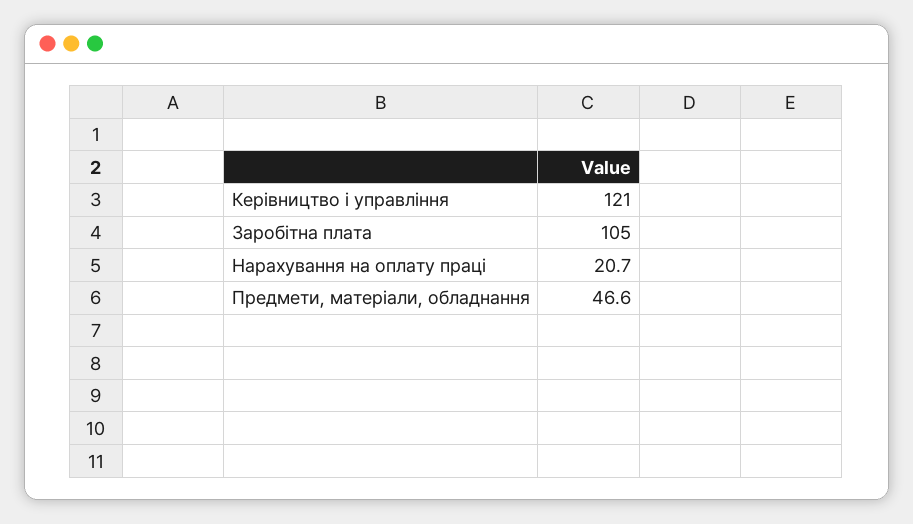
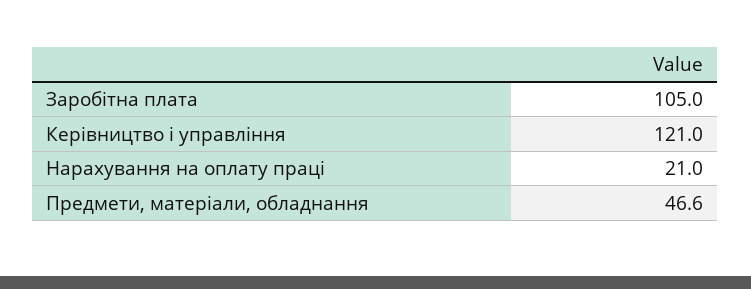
Нарахування на оплату праці: 20.7 -> 21

